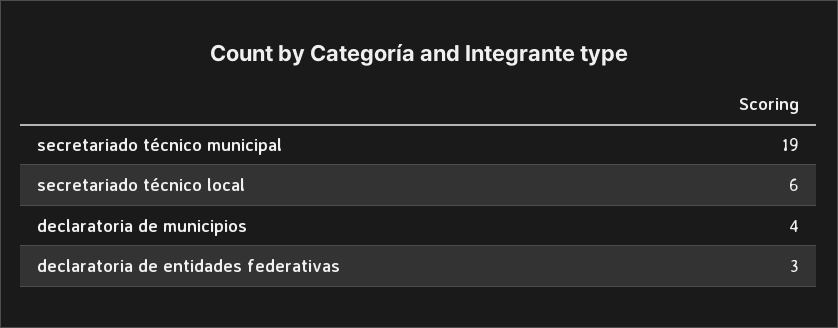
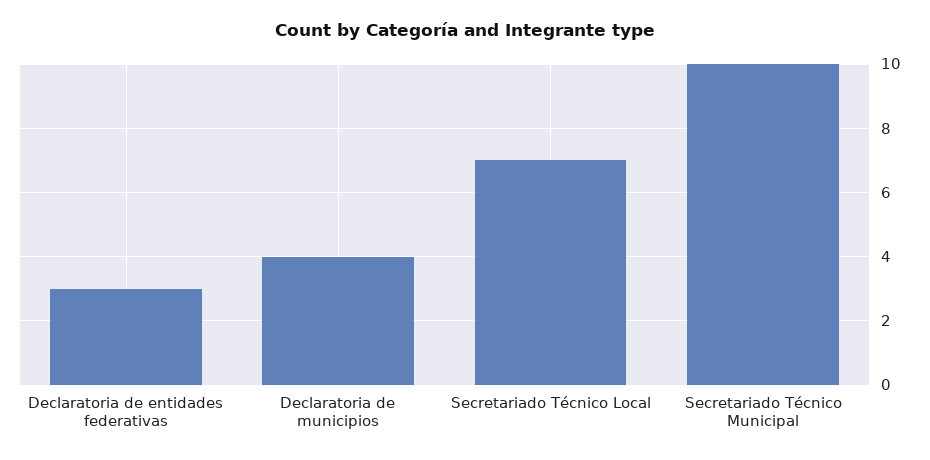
secretariado técnico municipal: 19 -> 10
secretariado técnico local: 6 -> 7

